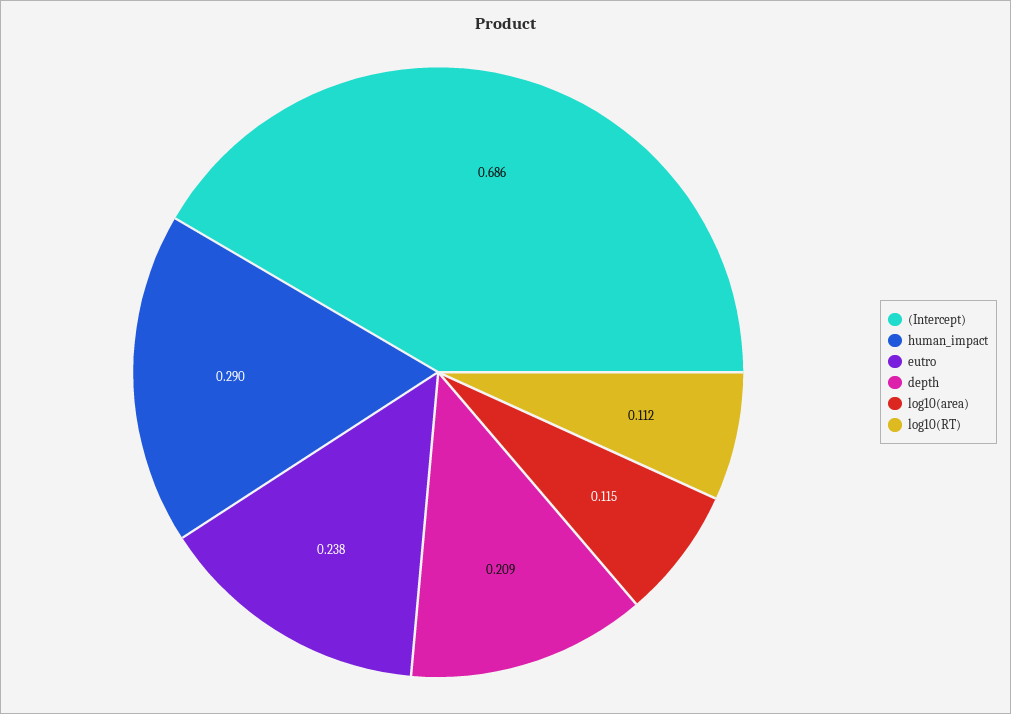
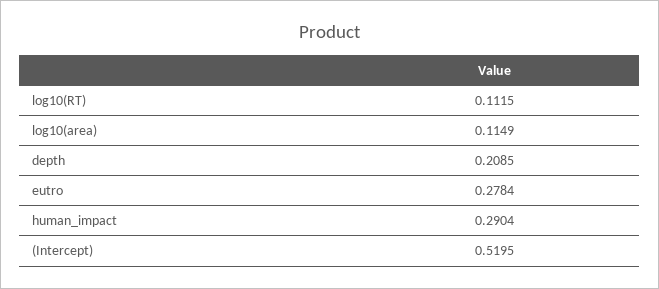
(Intercept): 0.686 -> 0.5195
eutro: 0.238 -> 0.2784

